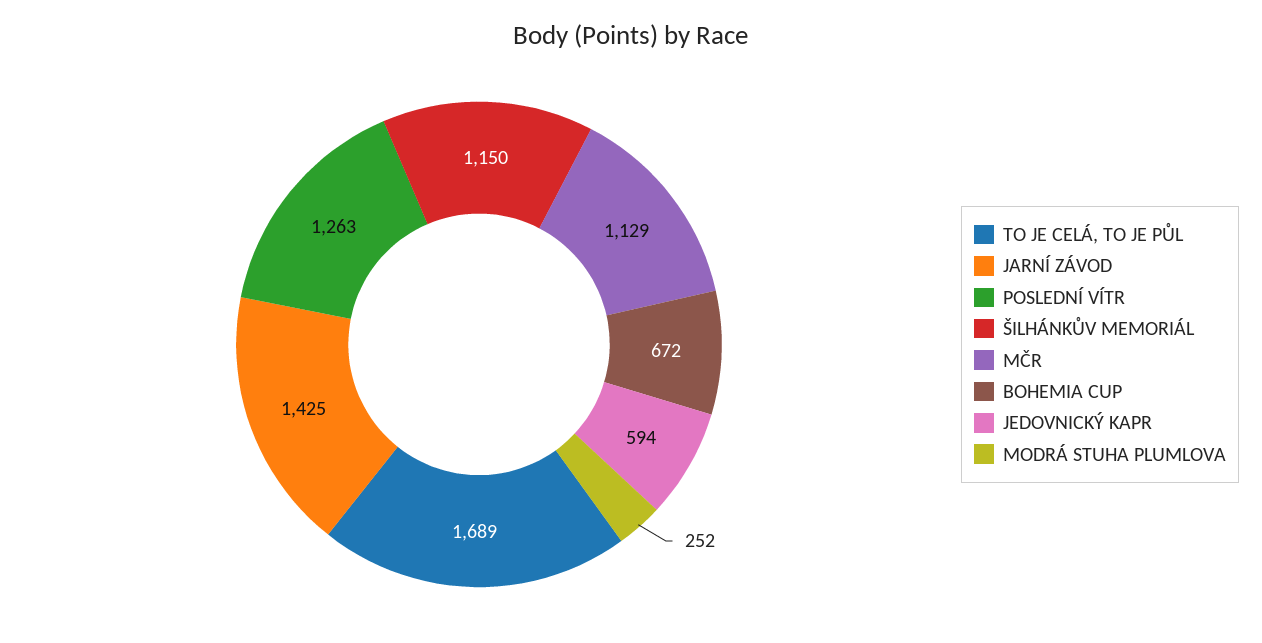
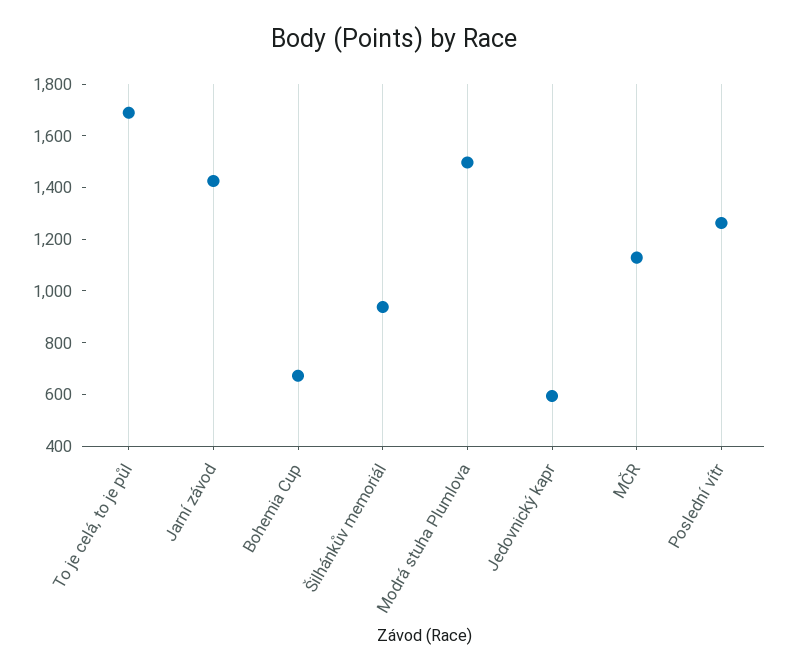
ŠILHÁNKŮV MEMORIÁL: 1150 -> 950
MODRÁ STUHA PLUMLOVA: 252 -> 1500

